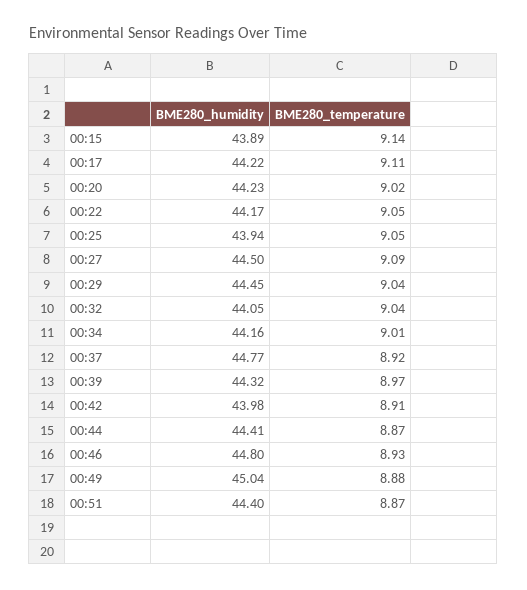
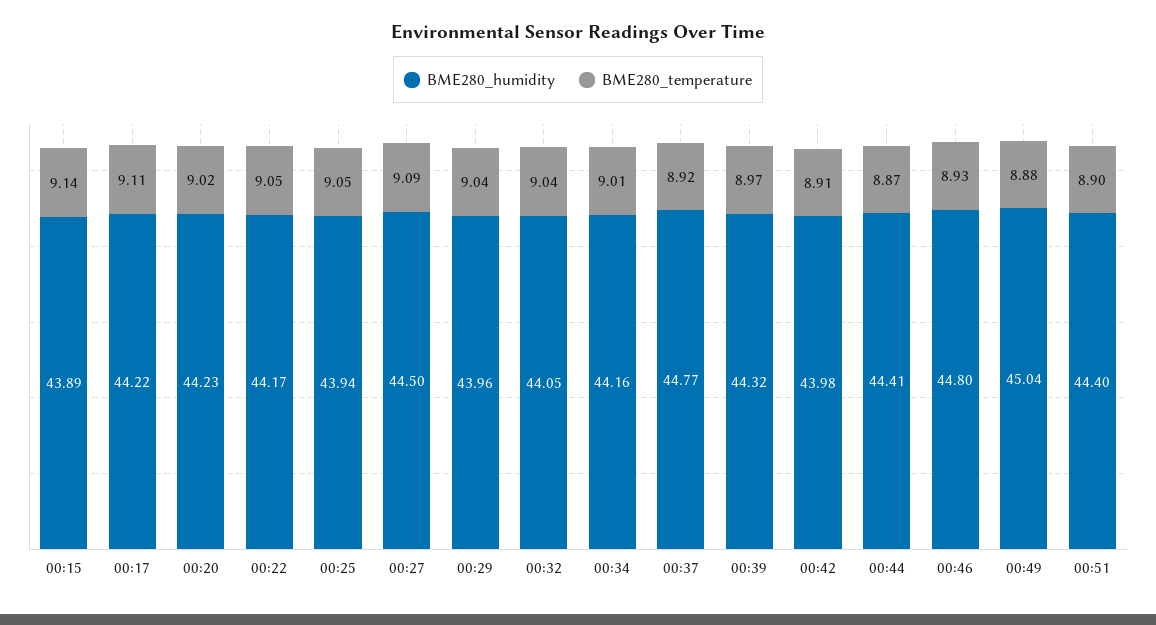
BME280_humidity, 00:29: 44.45 -> 43.96
BME280_temperature, 00:51: 8.87 -> 8.9

